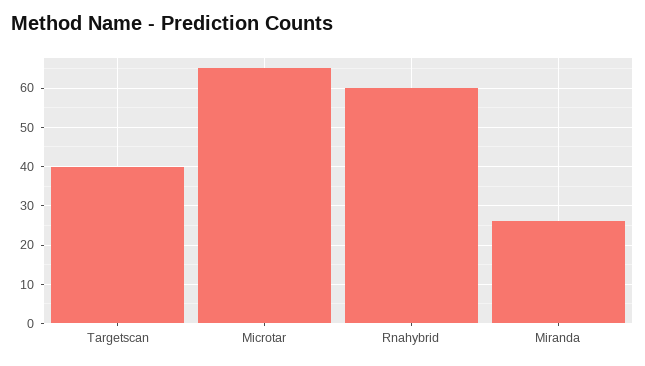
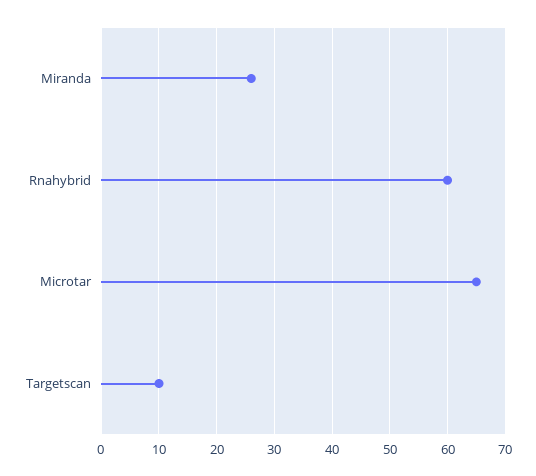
Targetscan: 40 -> 10

